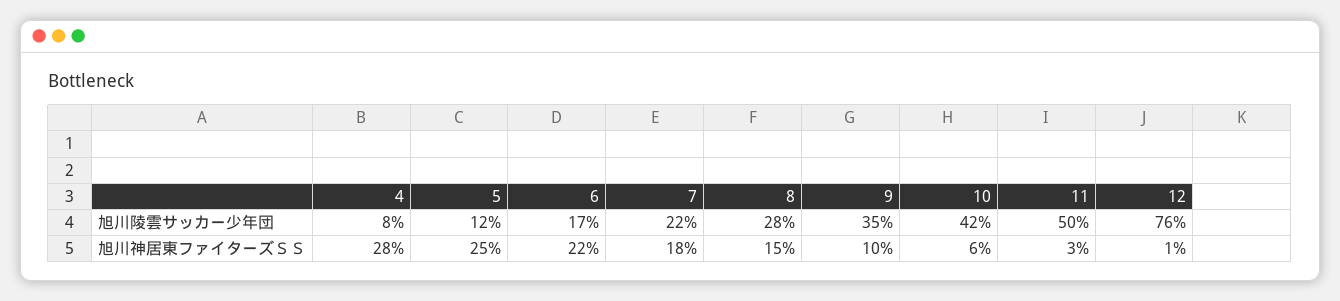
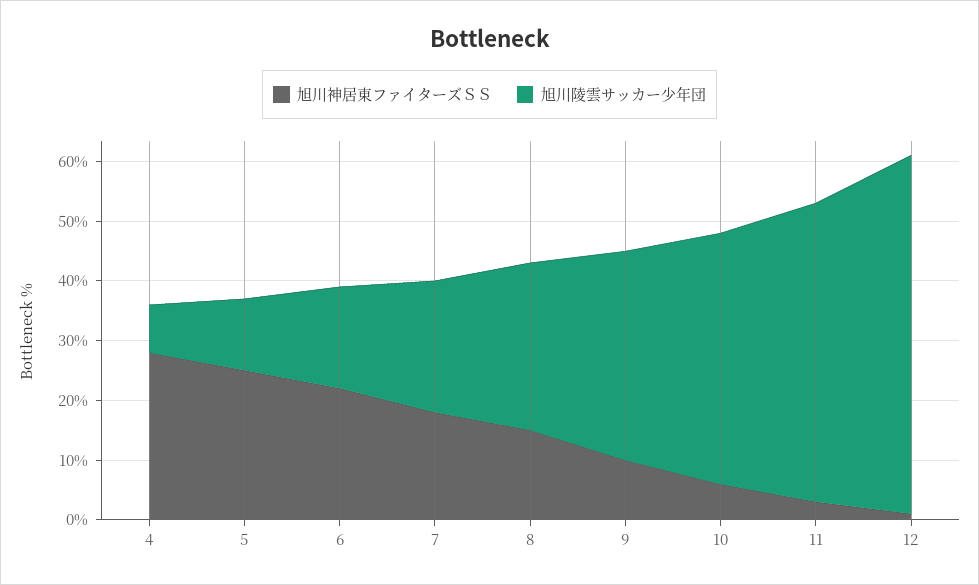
旭川陵雲サッカー少年団, 12: 76 -> 60

